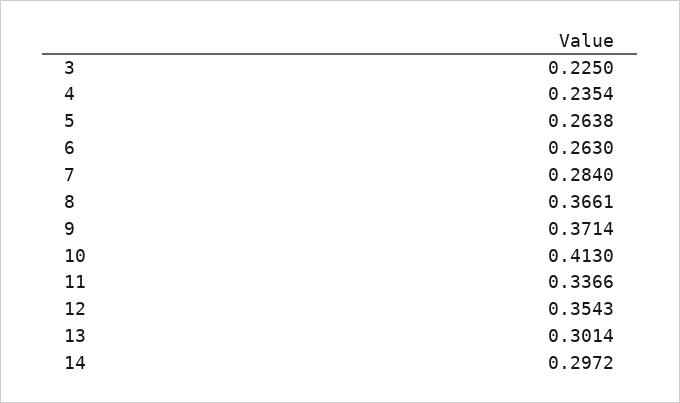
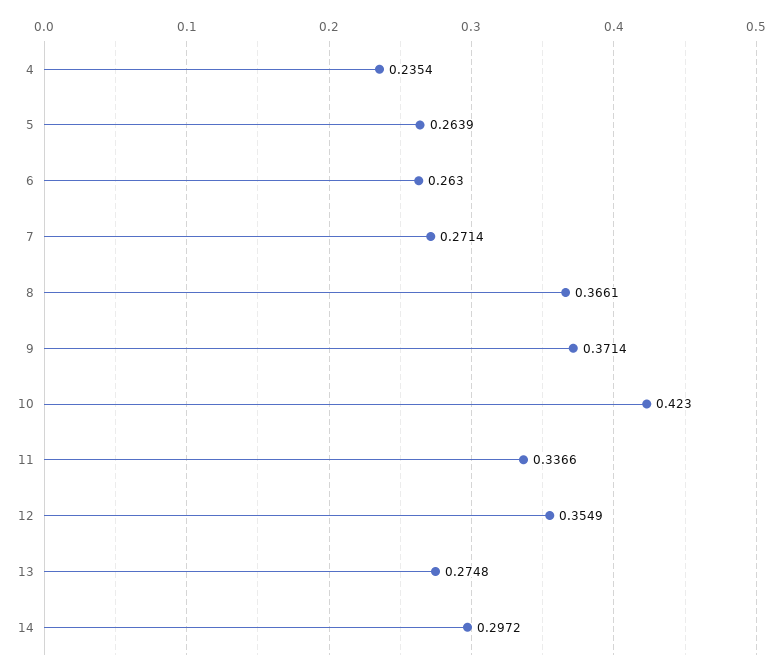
3: 0.225 -> none
5: 0.2638 -> 0.2639
7: 0.284 -> 0.2714
10: 0.413 -> 0.423
12: 0.3543 -> 0.3549
13: 0.3014 -> 0.2748

